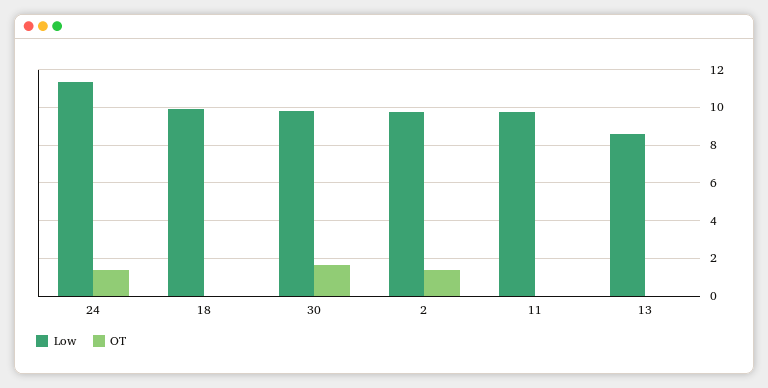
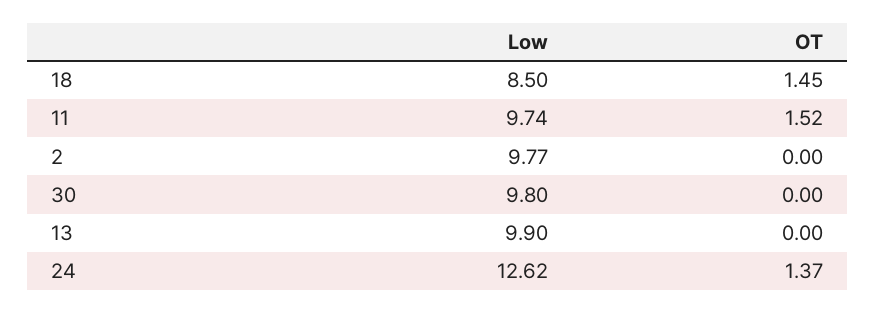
Low, 24: 11.5 -> 12.62
Low, 18: 10 -> 8.5
OT, 18: 0 -> 1.45
OT, 30: 1.5 -> 0
OT, 2: 1.5 -> 0
OT, 11: 0 -> 1.52
Low, 13: 8.5 -> 9.9

